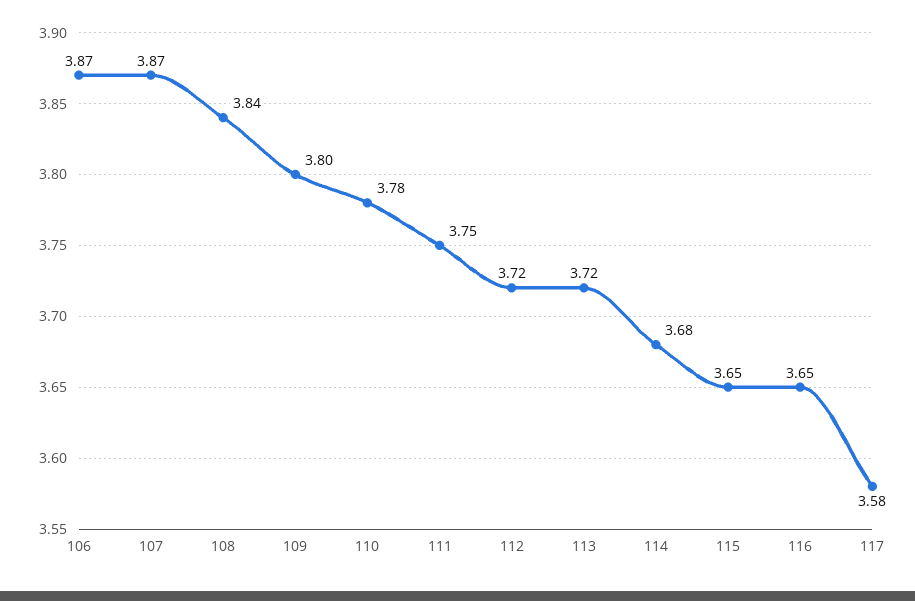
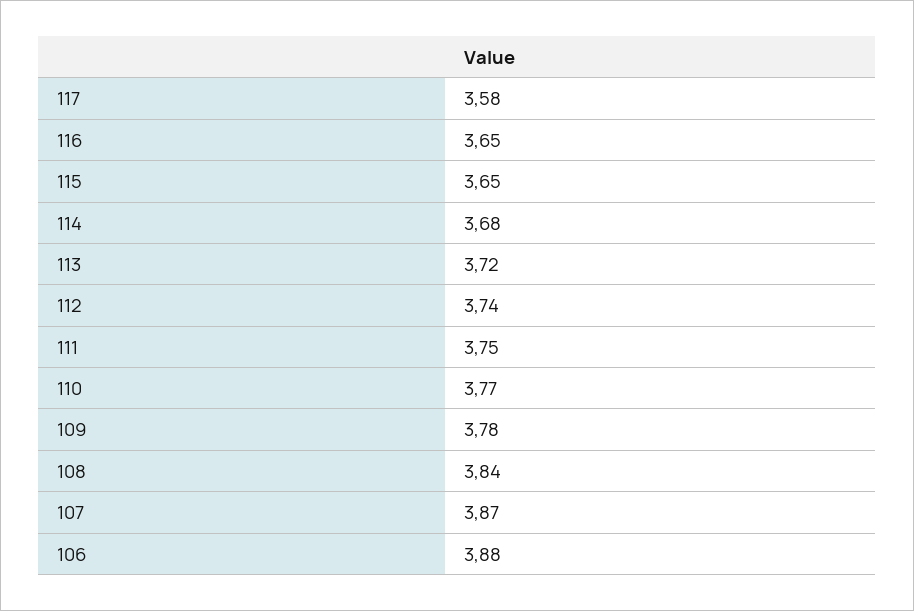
106: 3.87 -> 3.88
109: 3.8 -> 3.78
110: 3.78 -> 3.77
112: 3.72 -> 3.74

